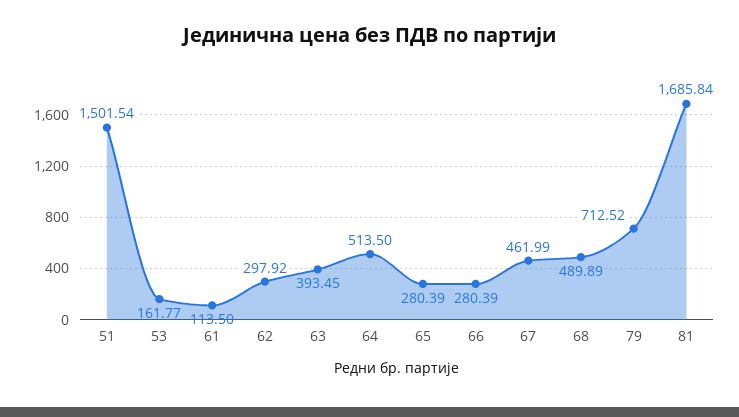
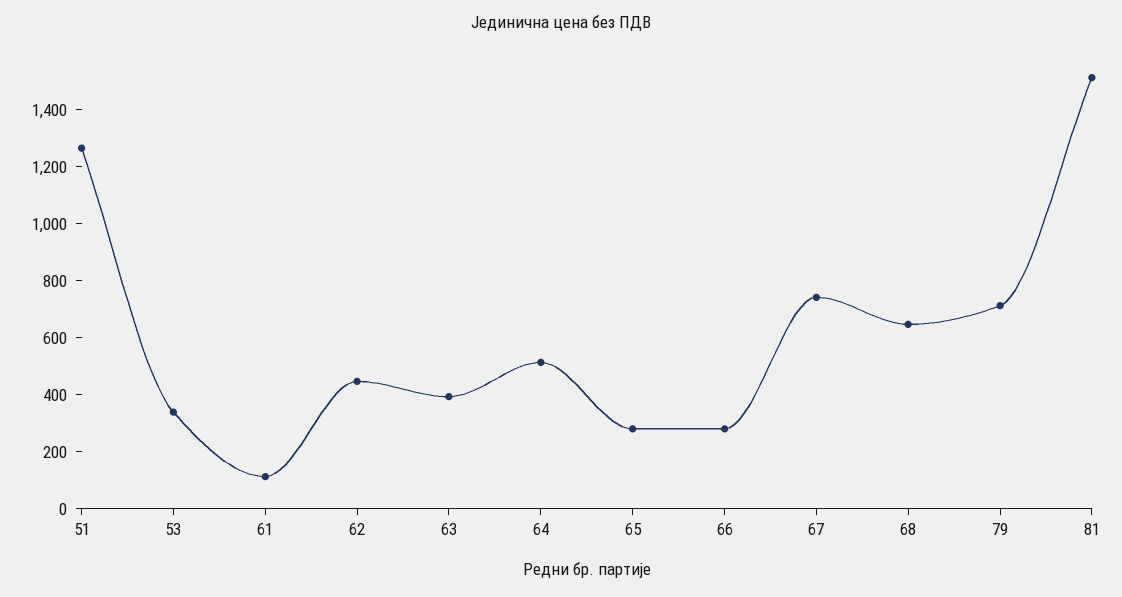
51: 1501.54 -> 1250
53: 161.77 -> 350
62: 297.92 -> 450
67: 461.99 -> 750
68: 489.89 -> 650
81: 1685.84 -> 1500

